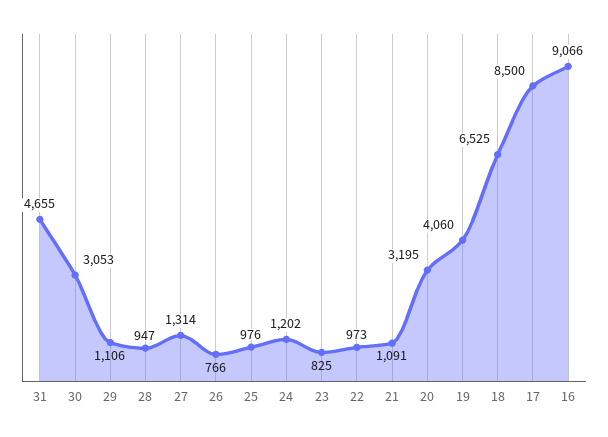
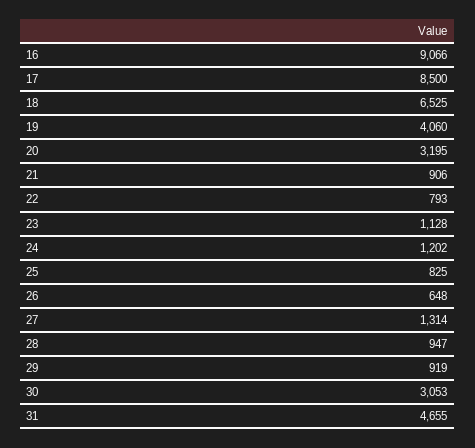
29: 1106 -> 919
26: 766 -> 648
25: 976 -> 825
23: 825 -> 1128
22: 973 -> 793
21: 1091 -> 906

